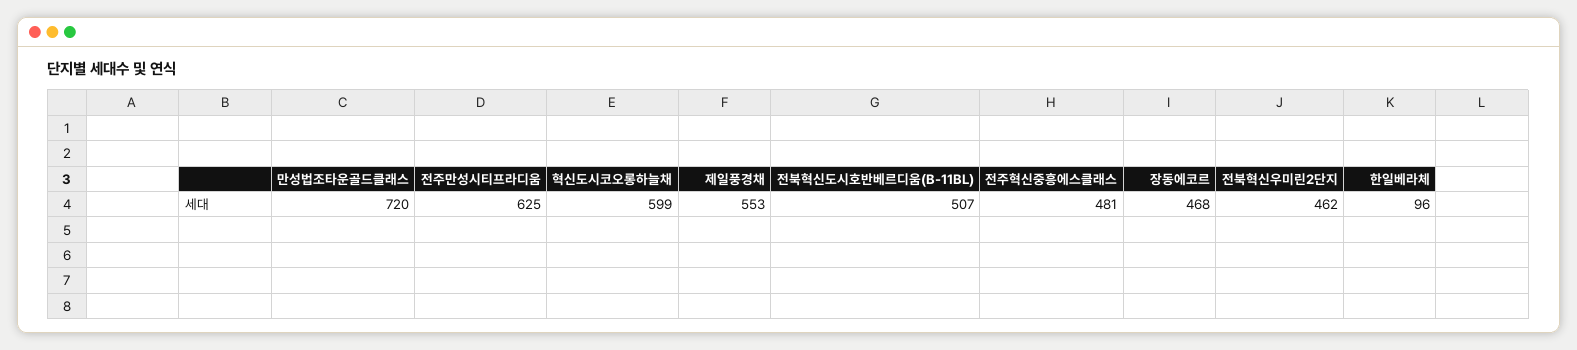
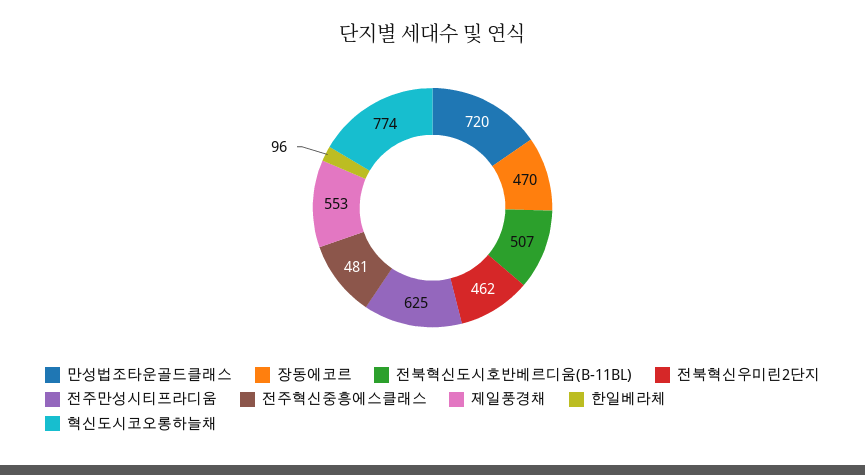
혁신도시코오롱하늘채: 599 -> 774
장동에코르: 468 -> 470

